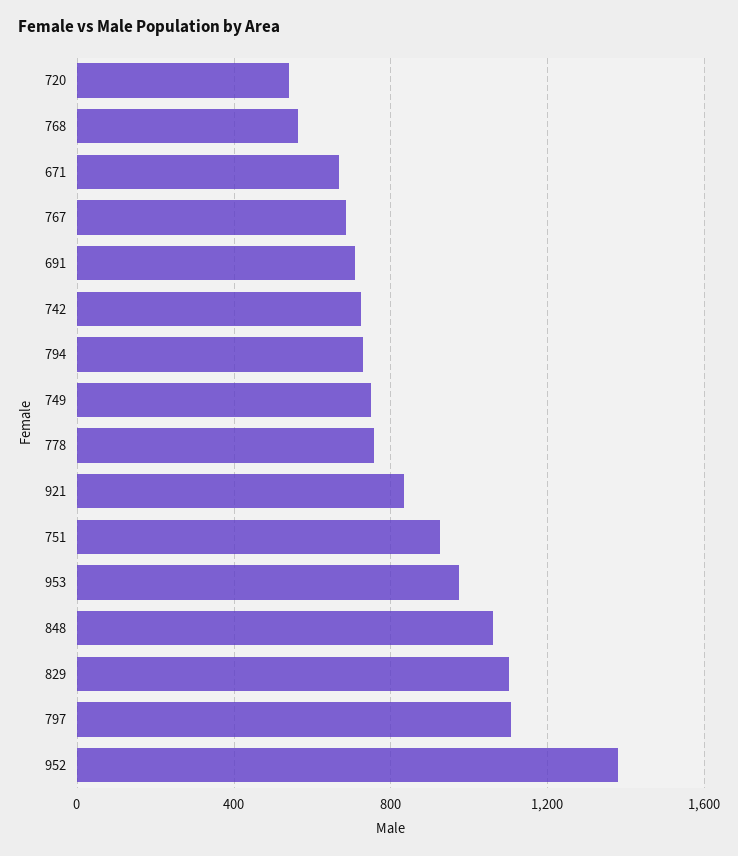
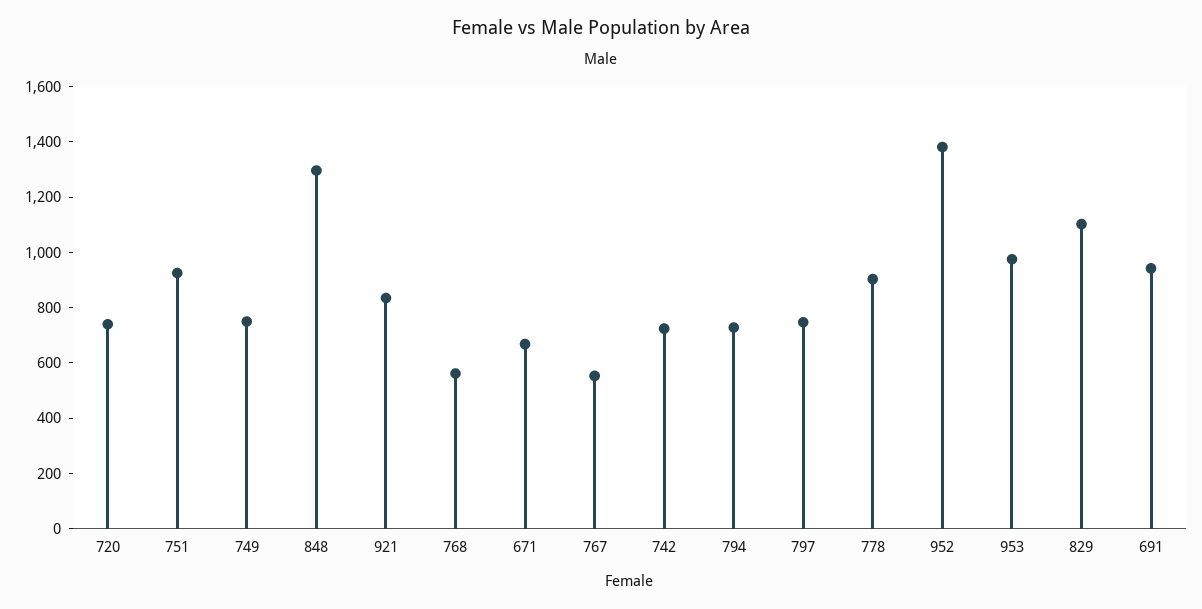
720: 550 -> 750
767: 700 -> 550
691: 700 -> 950
778: 750 -> 900
848: 1050 -> 1300
797: 1100 -> 750

